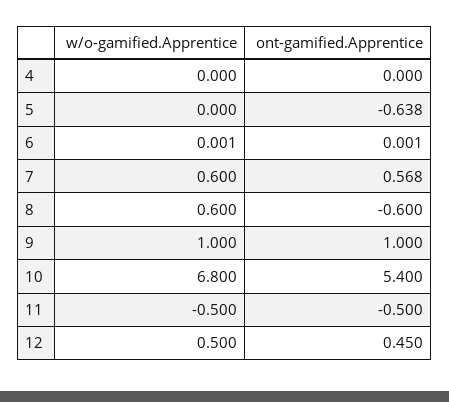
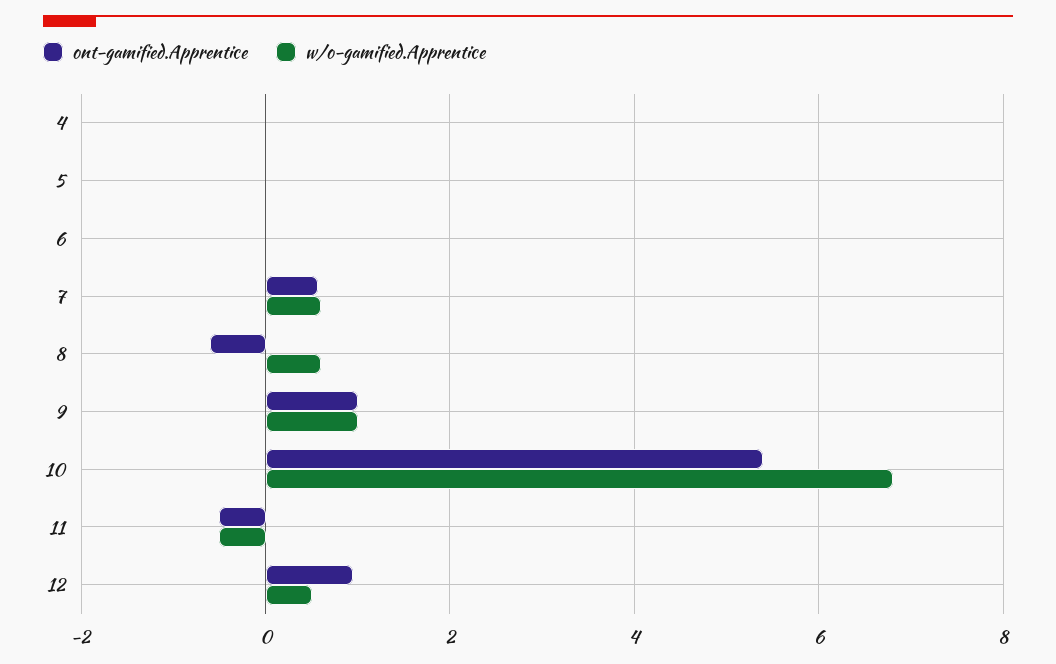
ont-gamified.Apprentice, 5: -0.638 -> 0
ont-gamified.Apprentice, 12: 0.45 -> 1

